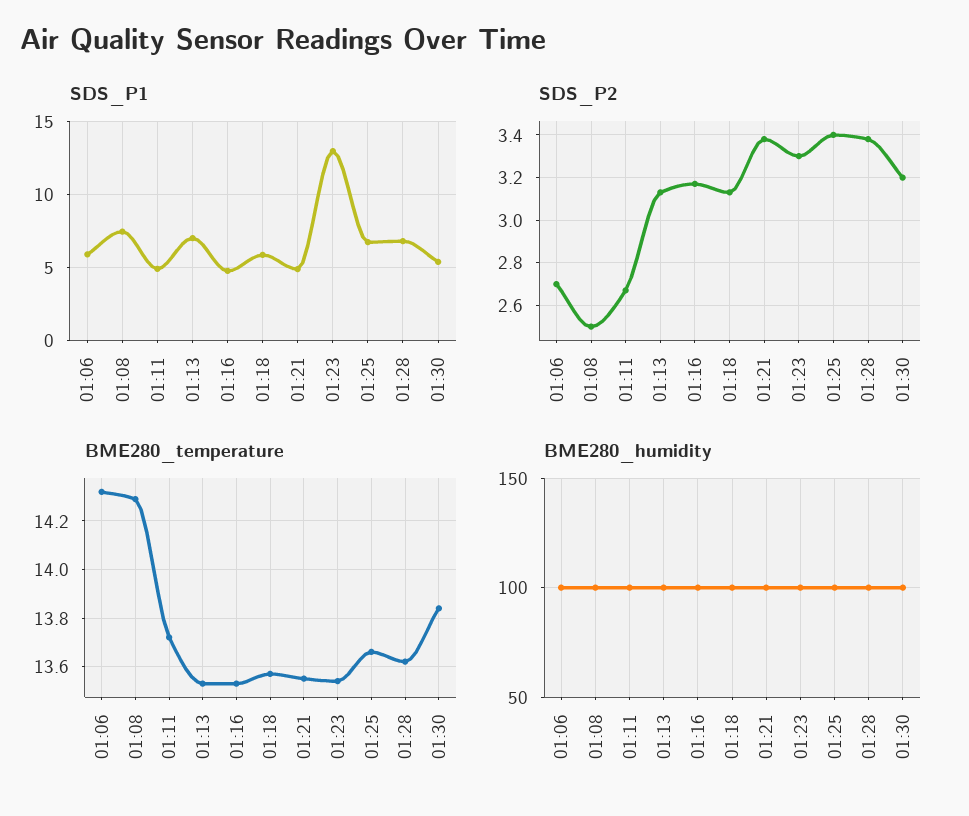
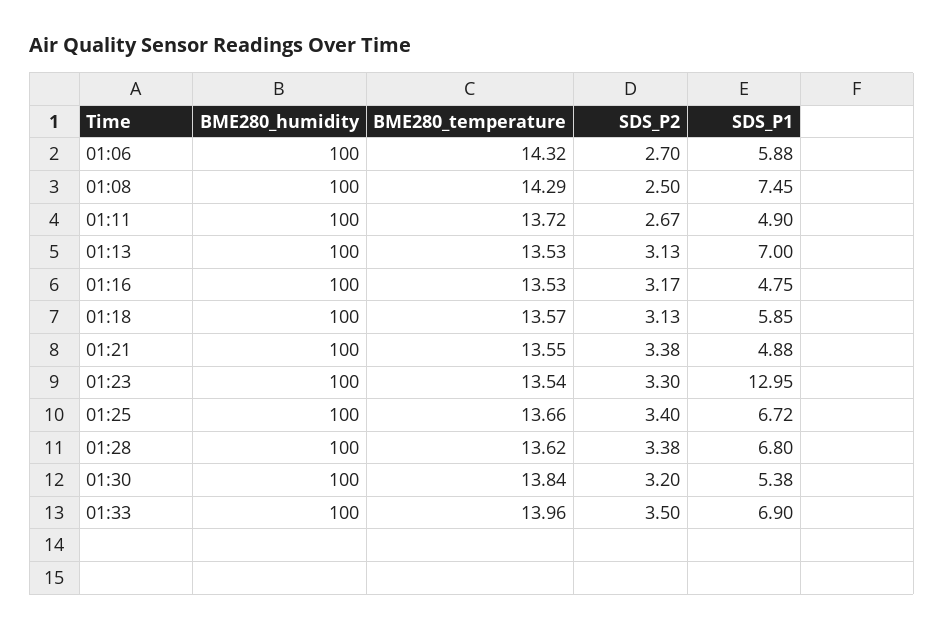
BME280_humidity, 01:33: none -> 100
BME280_temperature, 01:33: none -> 13.96
SDS_P2, 01:33: none -> 3.5
SDS_P1, 01:33: none -> 6.9

